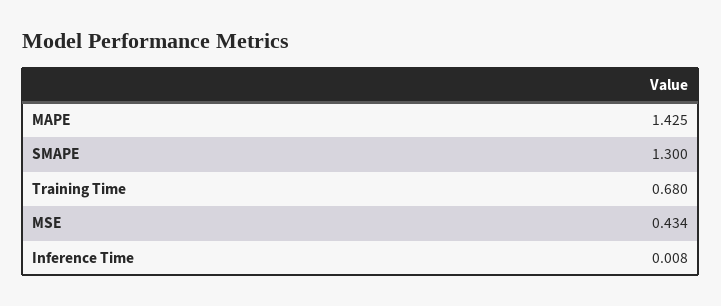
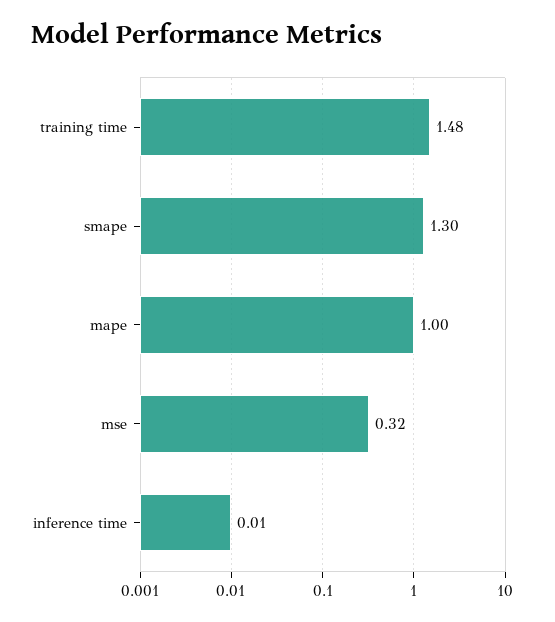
MAPE: 1.425 -> 1
Training Time: 0.68 -> 1.48
MSE: 0.434 -> 0.32

